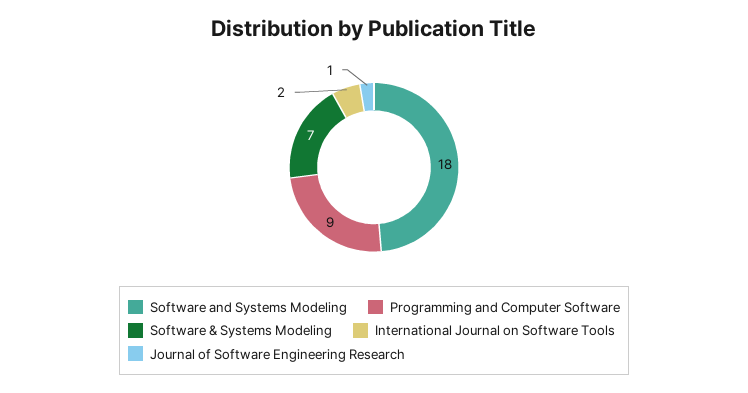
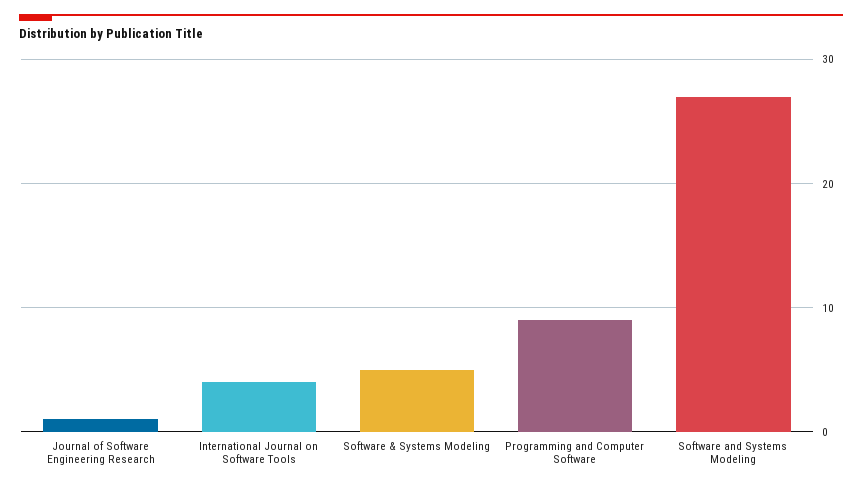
Software and Systems Modeling: 18 -> 27
Software & Systems Modeling: 7 -> 5
International Journal on Software Tools: 2 -> 4

